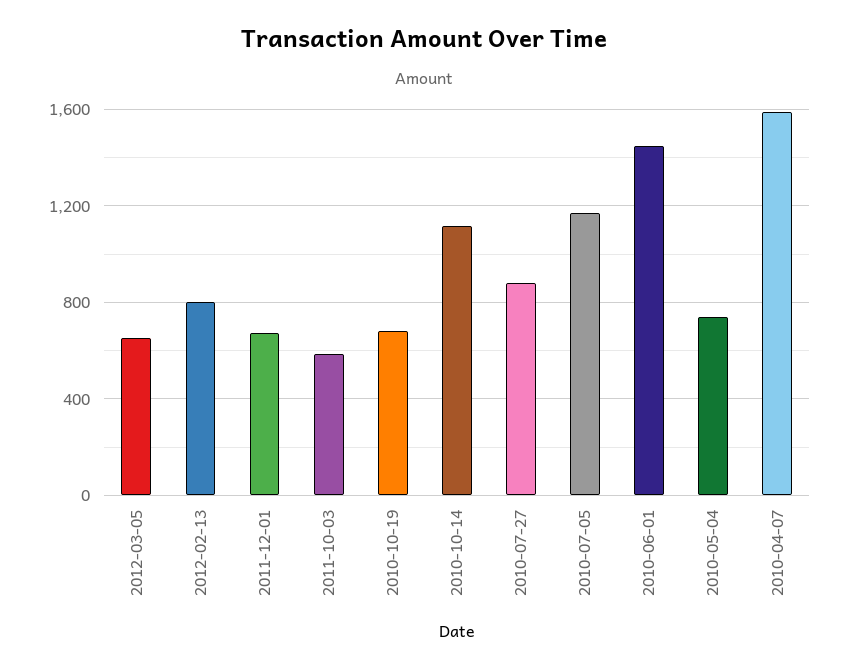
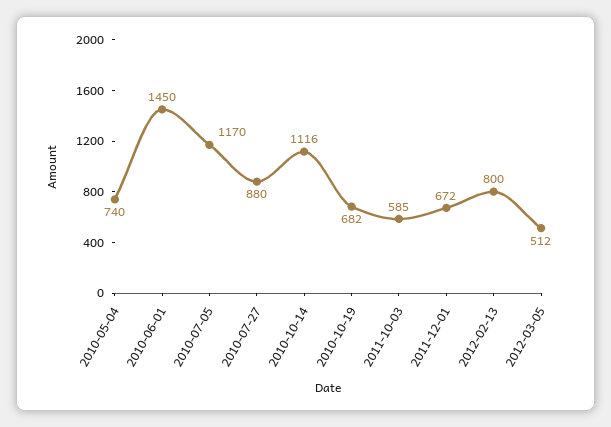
2012-03-05: 650 -> 512
2010-04-07: 1600 -> none

